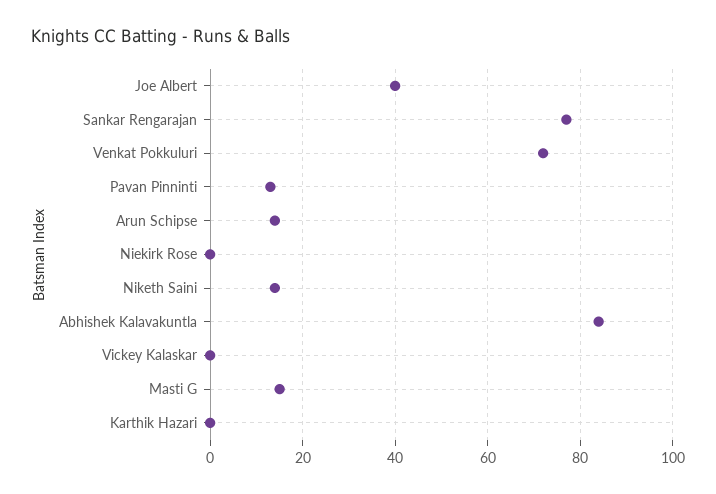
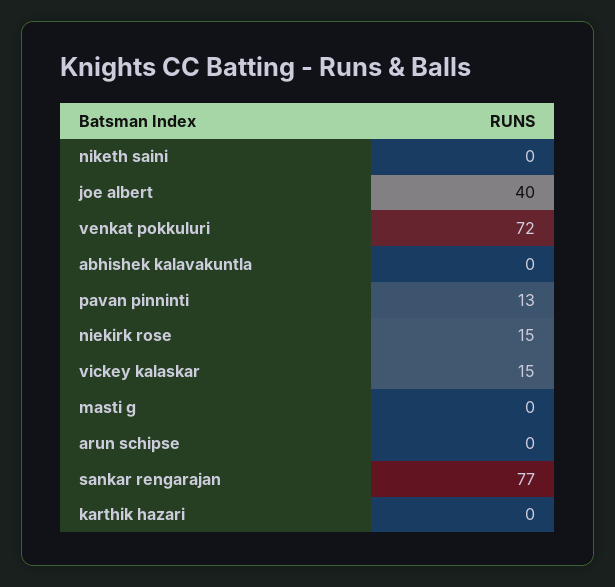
Arun Schipse: 15 -> 0
Niekirk Rose: 0 -> 15
Niketh Saini: 15 -> 0
Abhishek Kalavakuntla: 85 -> 0
Vickey Kalaskar: 0 -> 15
Masti G: 15 -> 0

